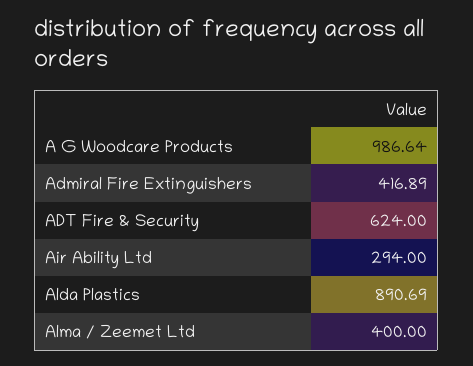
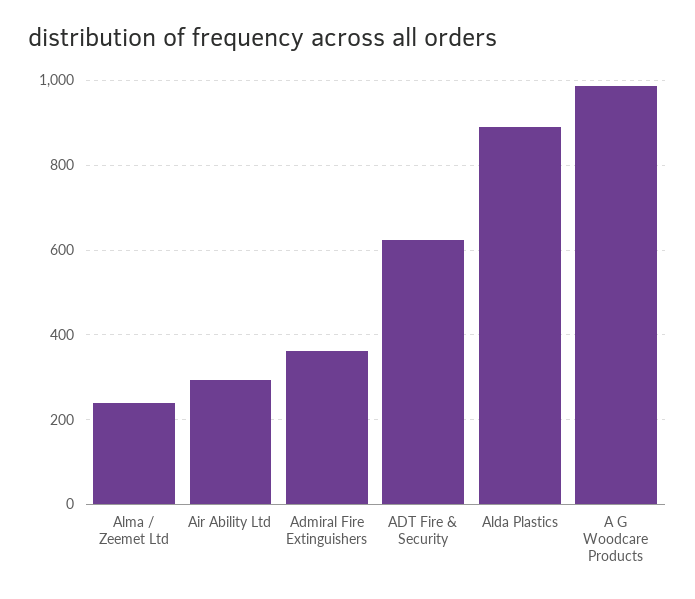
Admiral Fire Extinguishers: 416.89 -> 360
Alma / Zeemet Ltd: 400 -> 240

